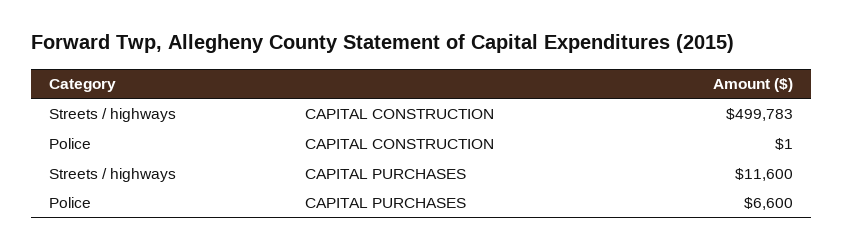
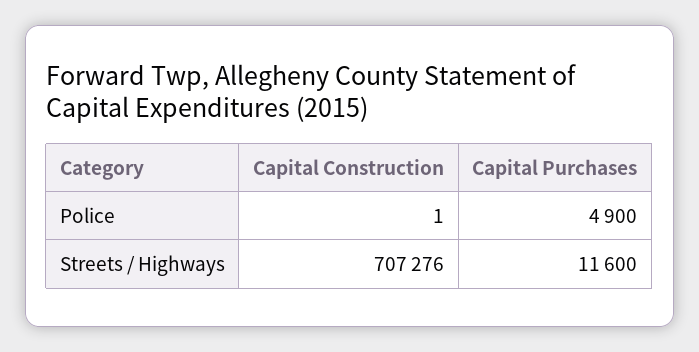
Streets / highways, CAPITAL CONSTRUCTION: 499783 -> 707276
Police, CAPITAL PURCHASES: 6600 -> 4900

